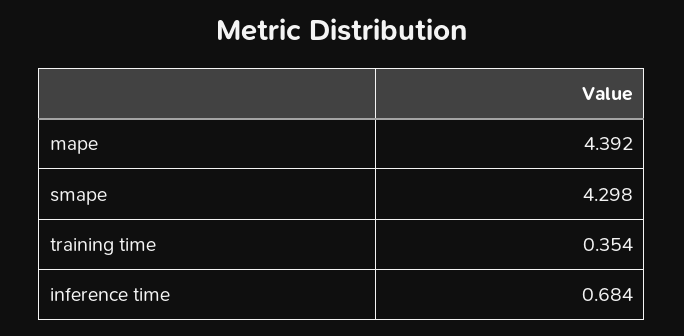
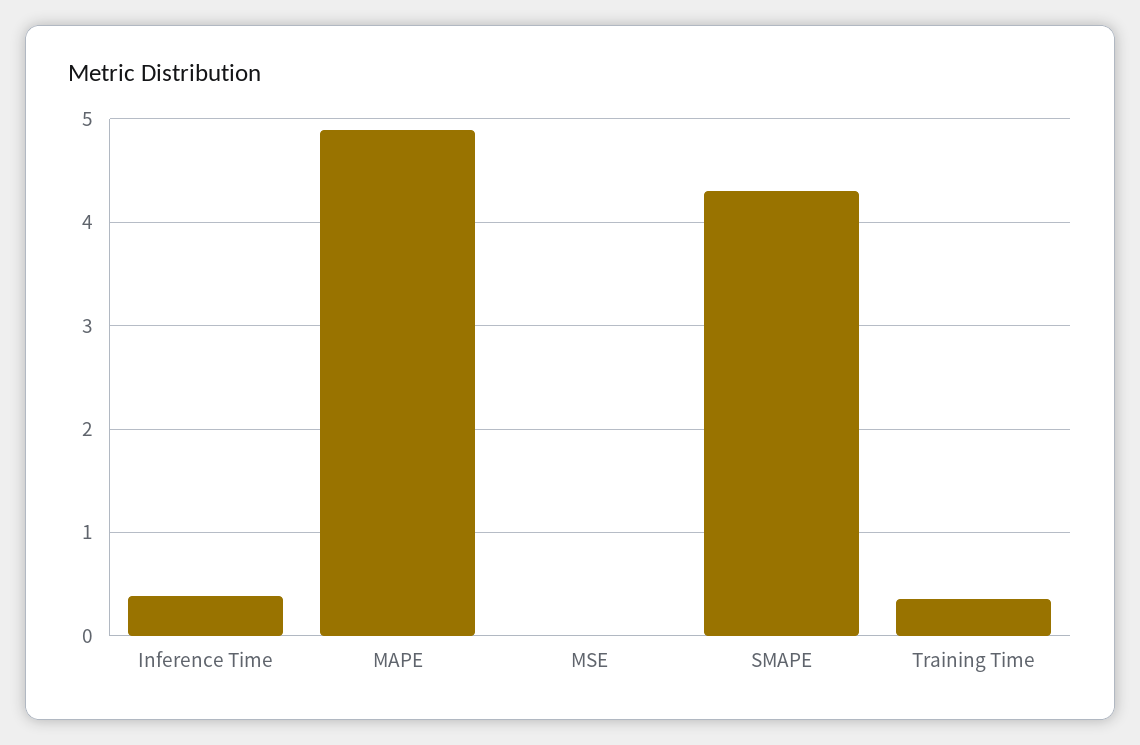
mape: 4.392 -> 4.9
inference time: 0.684 -> 0.4
MSE: none -> 0

